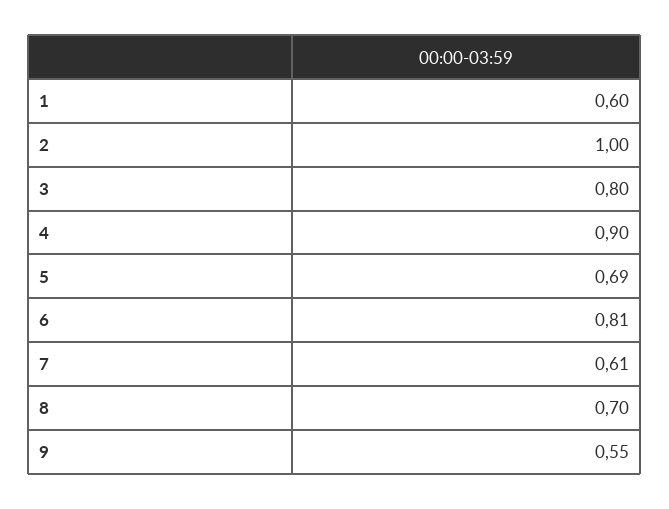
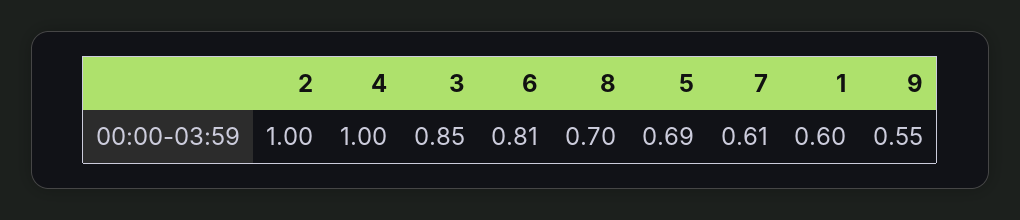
3: 0.8 -> 0.85
4: 0.9 -> 1

